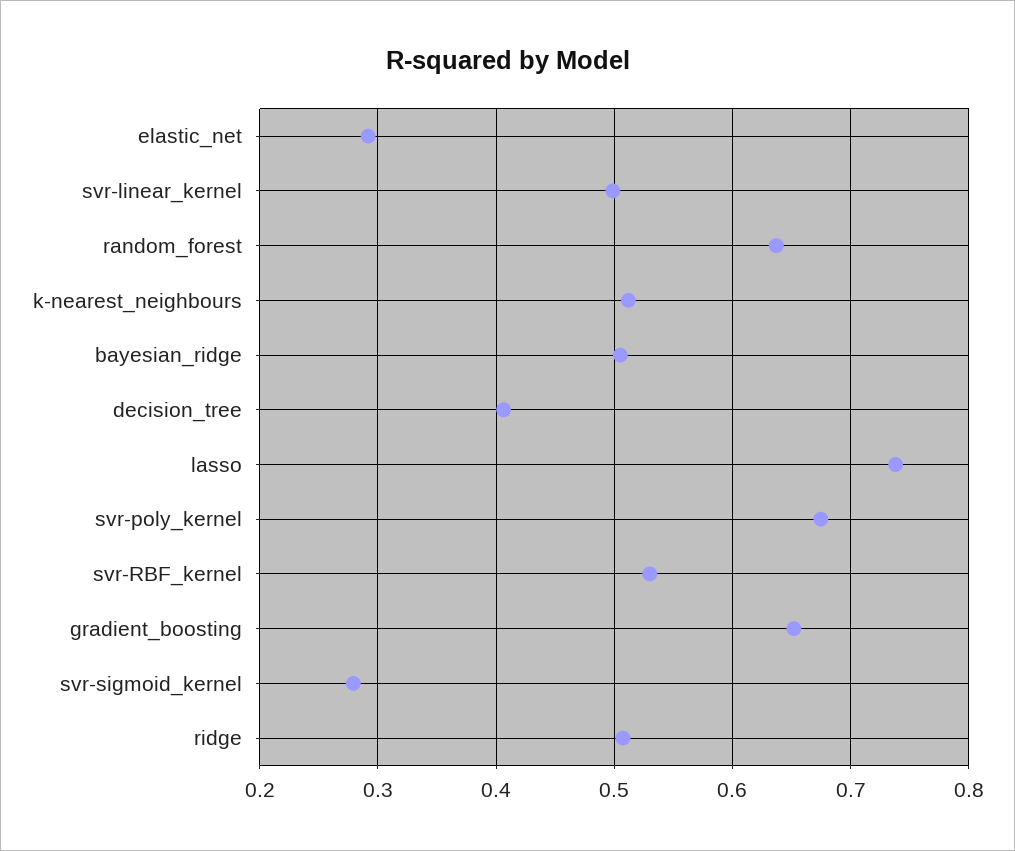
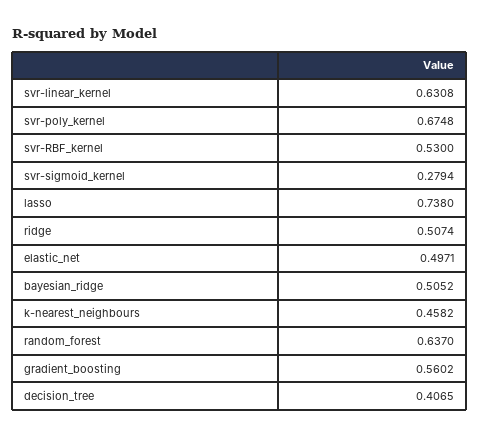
elastic_net: 0.29 -> 0.4971
svr-linear_kernel: 0.5 -> 0.6308
k-nearest_neighbours: 0.51 -> 0.4582
gradient_boosting: 0.65 -> 0.5602

